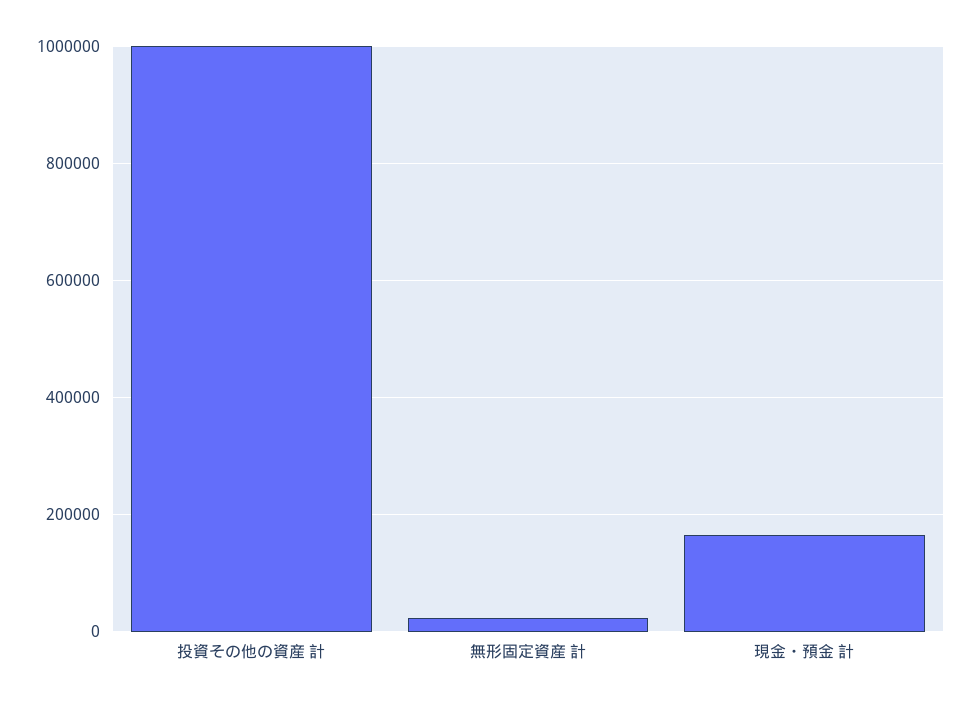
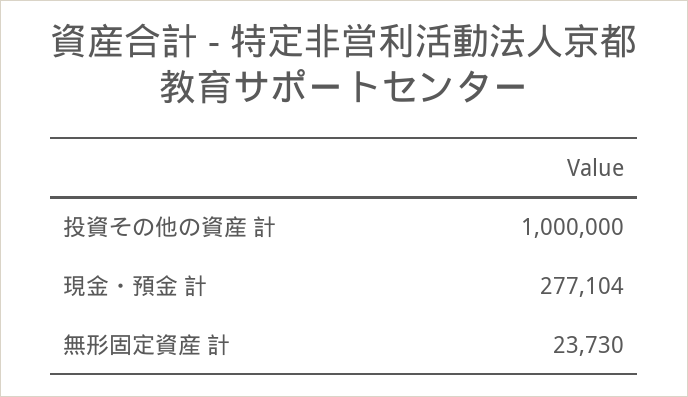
現金・預金 計: 160000 -> 277104

